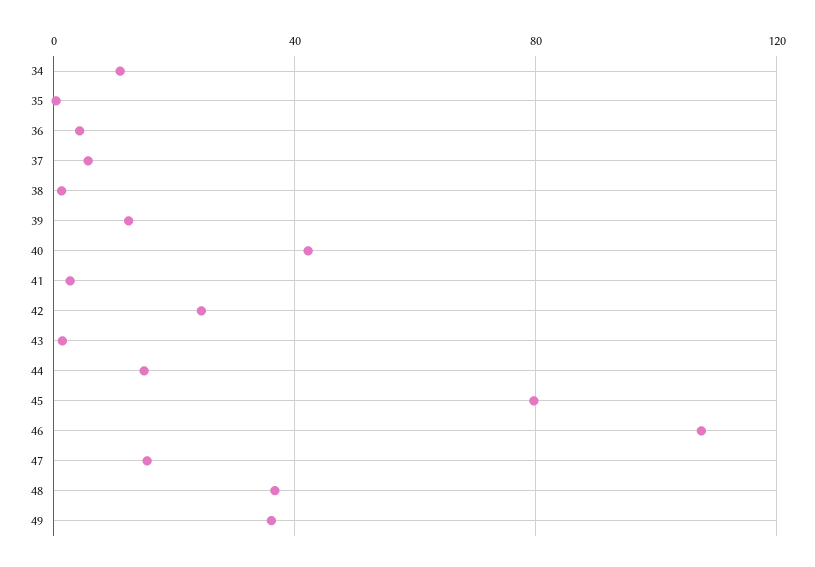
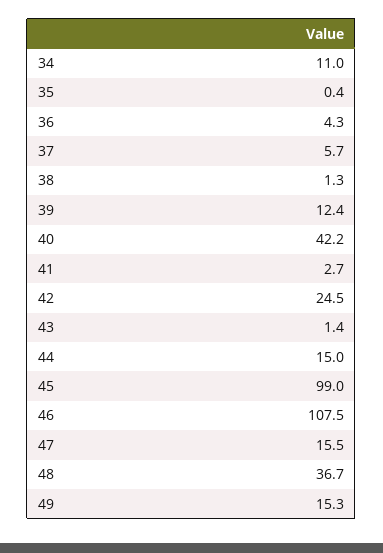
45: 80 -> 99
49: 35 -> 15.3

